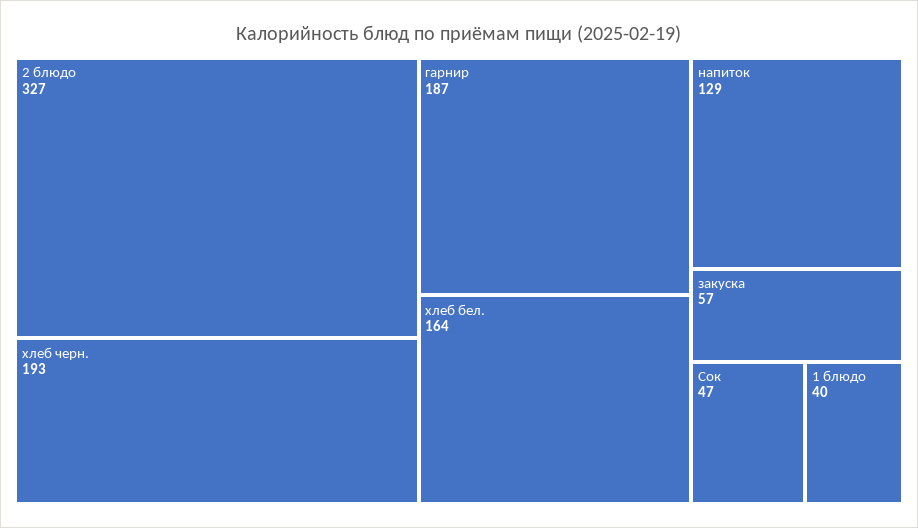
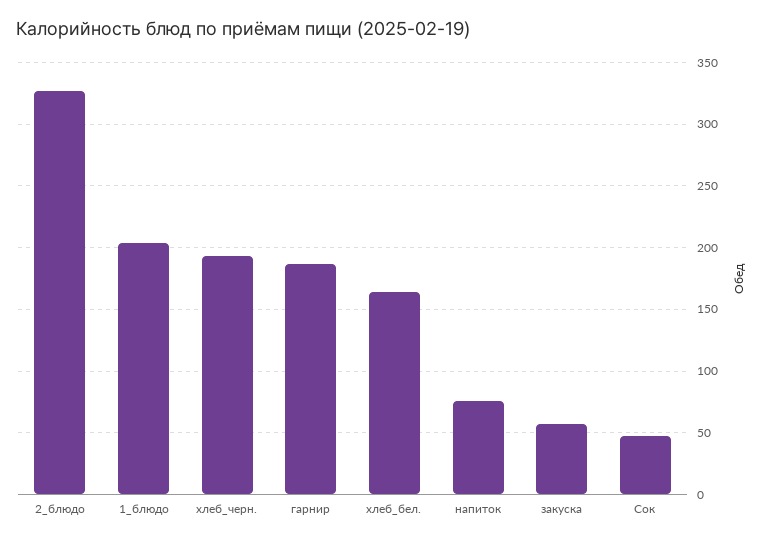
напиток: 129 -> 75
1 блюдо: 40 -> 205

